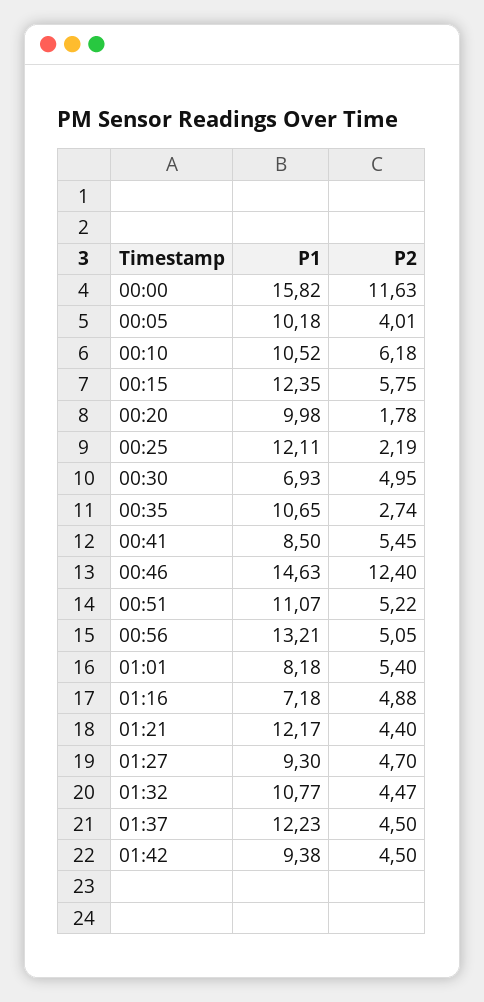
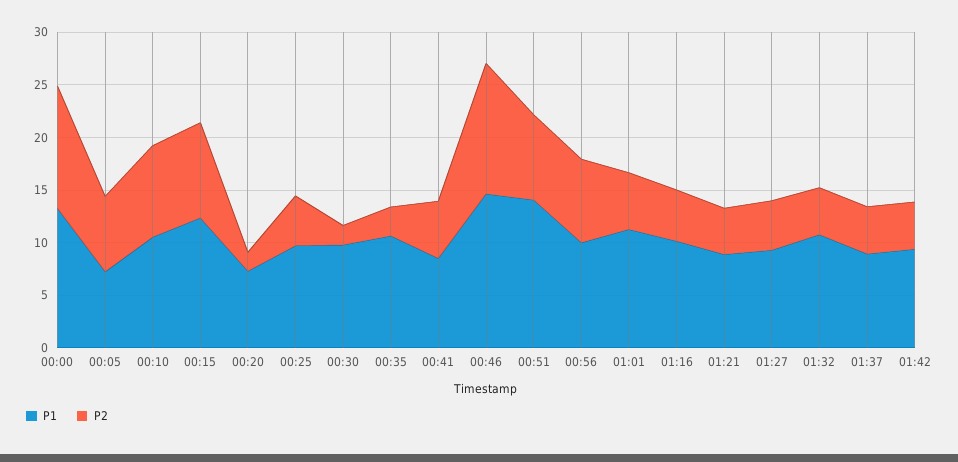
P1, 00:00: 15.82 -> 13
P1, 00:05: 10.18 -> 7
P2, 00:05: 4.01 -> 7
P2, 00:10: 6.18 -> 9
P2, 00:15: 5.75 -> 9
P1, 00:20: 9.98 -> 7
P1, 00:25: 12.11 -> 10
P2, 00:25: 2.19 -> 5
P1, 00:30: 6.93 -> 10
P2, 00:30: 4.95 -> 2
P1, 00:51: 11.07 -> 14
P2, 00:51: 5.22 -> 8
P1, 00:56: 13.21 -> 10
P2, 00:56: 5.05 -> 8
P1, 01:01: 8.18 -> 11
P1, 01:16: 7.18 -> 10
P1, 01:21: 12.17 -> 9
P1, 01:37: 12.23 -> 9

